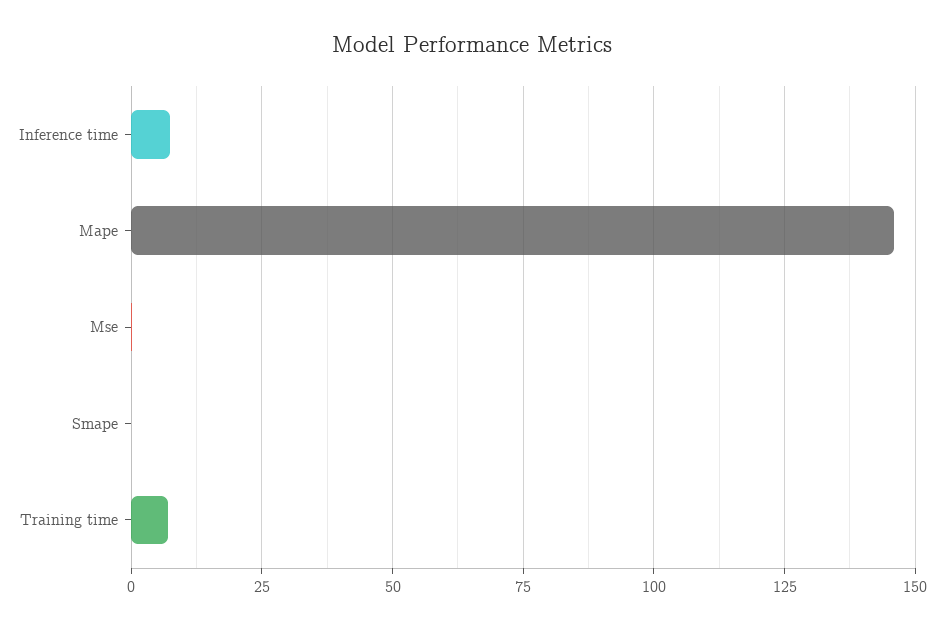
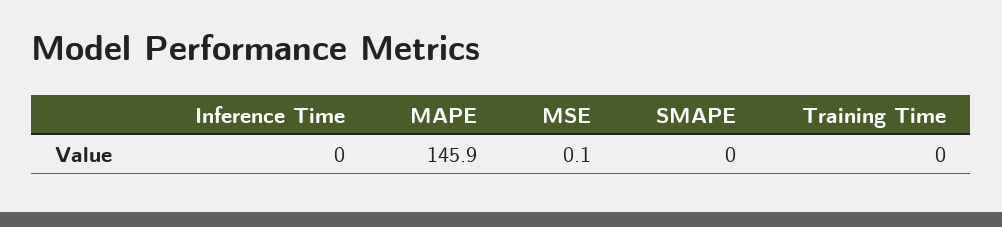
Inference time: 7.5 -> 0
Training time: 7.5 -> 0

